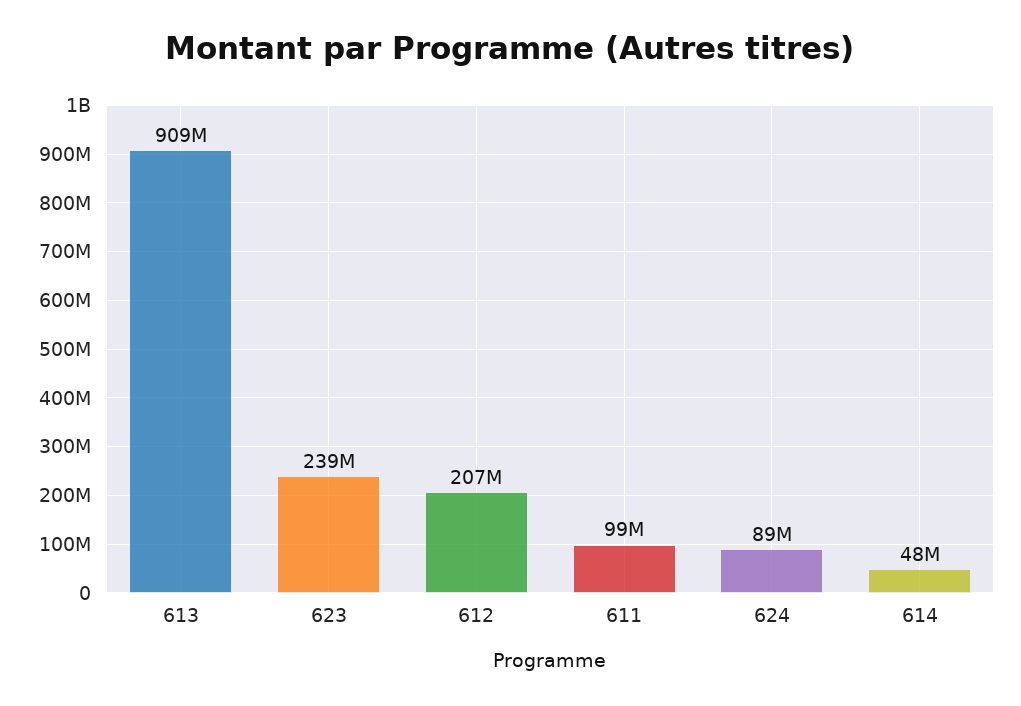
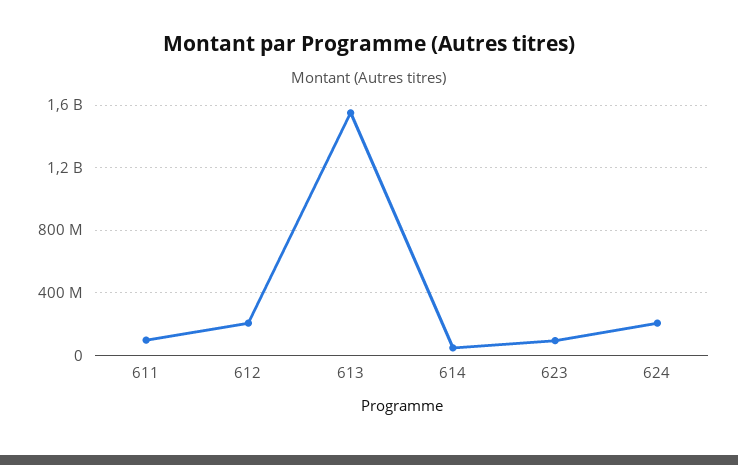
613: 909000000 -> 1550000000
623: 239000000 -> 100000000
624: 89000000 -> 200000000

